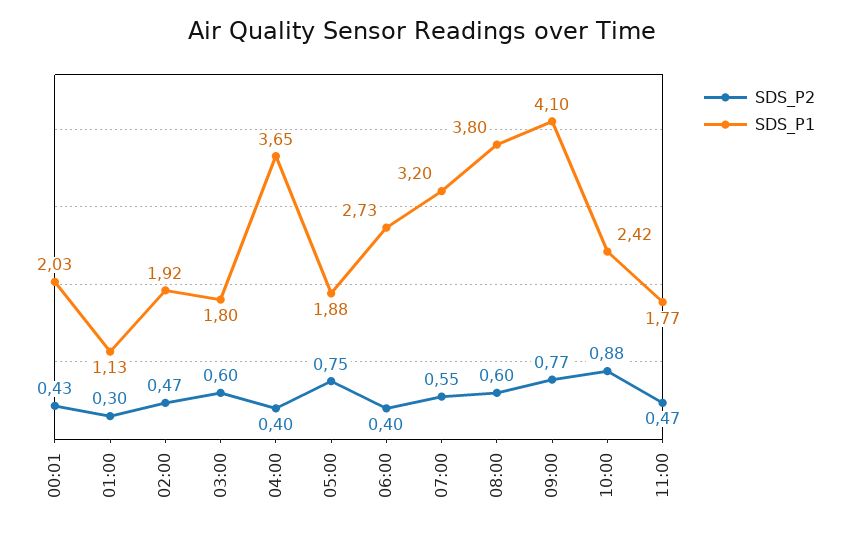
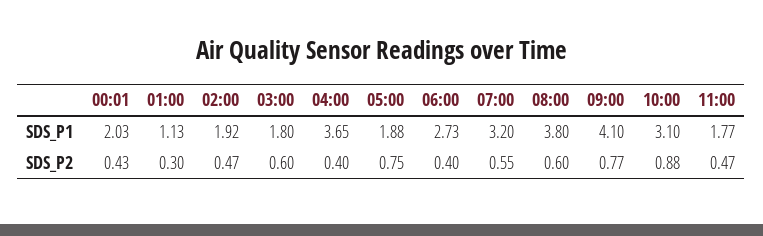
SDS_P1, 10:00: 2.42 -> 3.1

